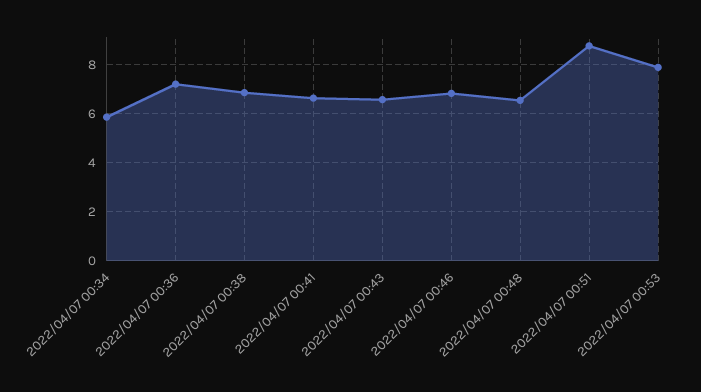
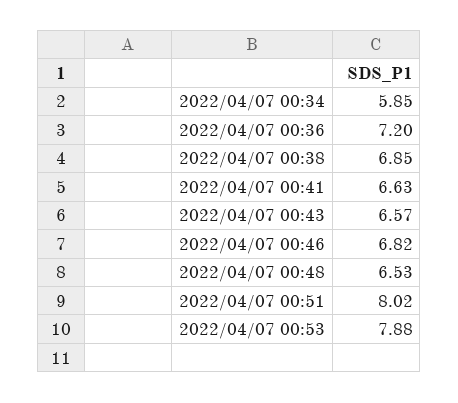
2022/04/07 00:51: 8.75 -> 8.02

